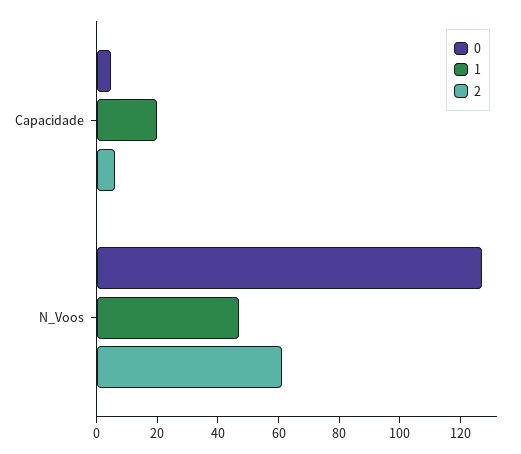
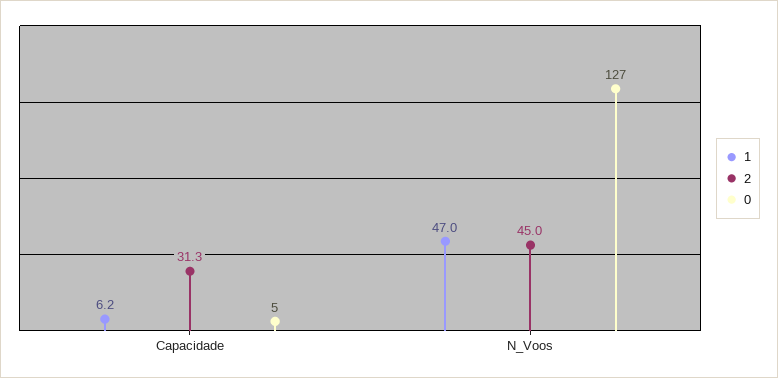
1, Capacidade: 20 -> 6.2
2, Capacidade: 5 -> 31.3
2, N_Voos: 60 -> 45

